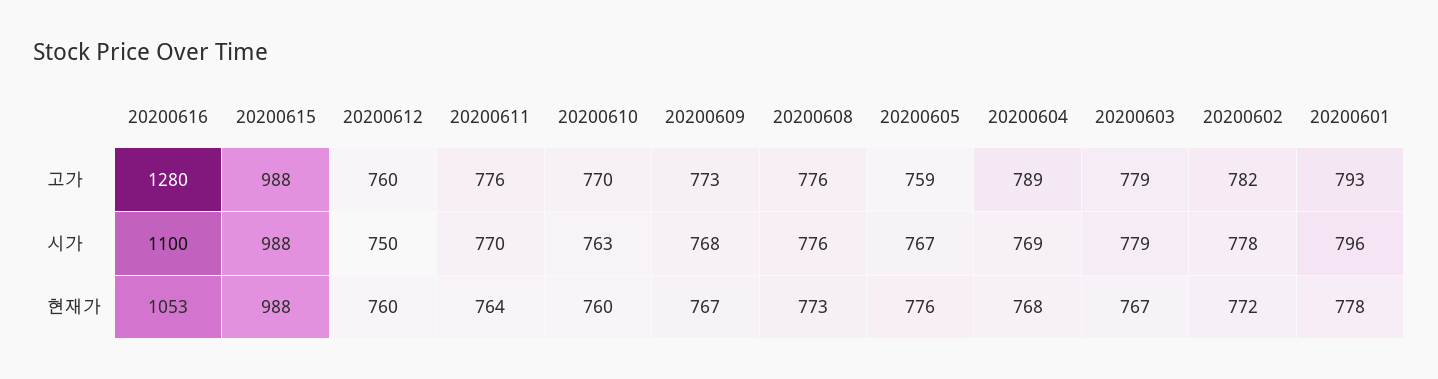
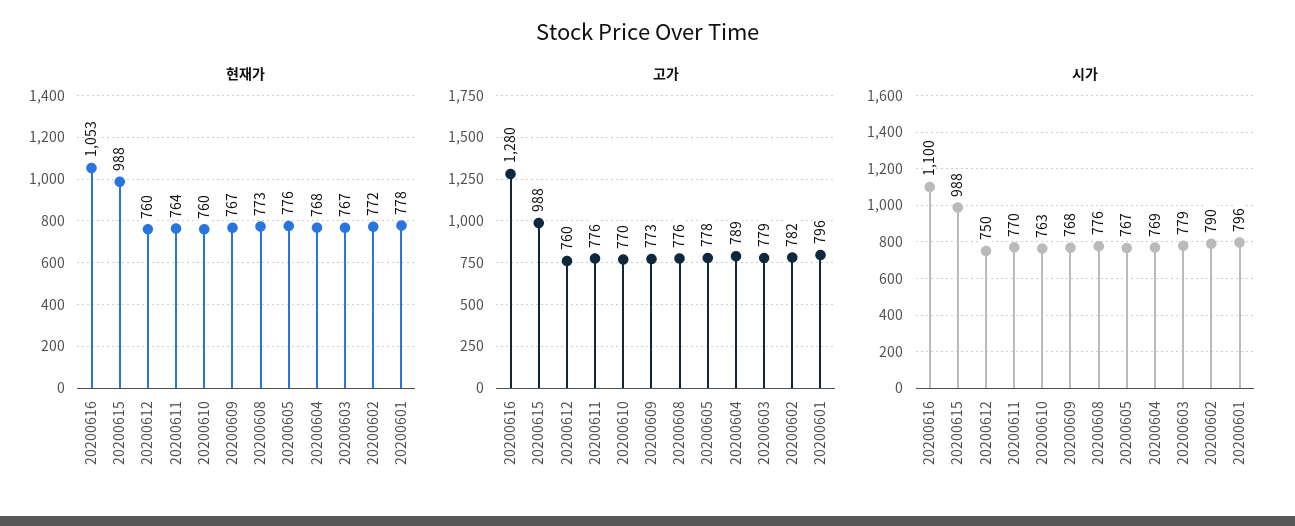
고가, 20200605: 759 -> 778
고가, 20200601: 793 -> 796
시가, 20200602: 778 -> 790

